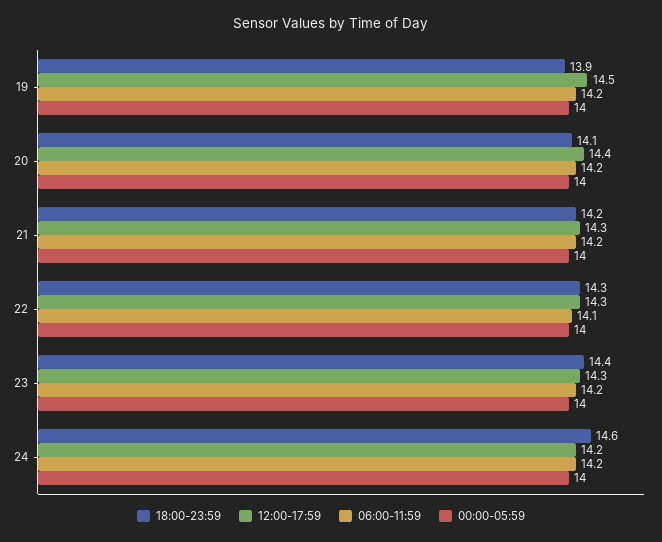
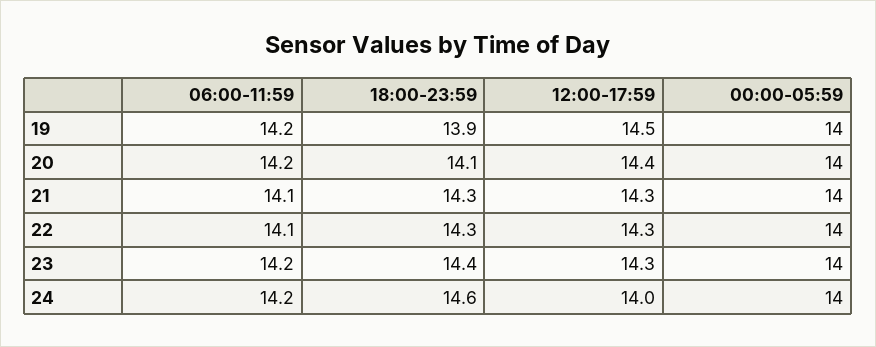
18:00-23:59, 21: 14.2 -> 14.3
06:00-11:59, 21: 14.2 -> 14.1
12:00-17:59, 24: 14.2 -> 14

